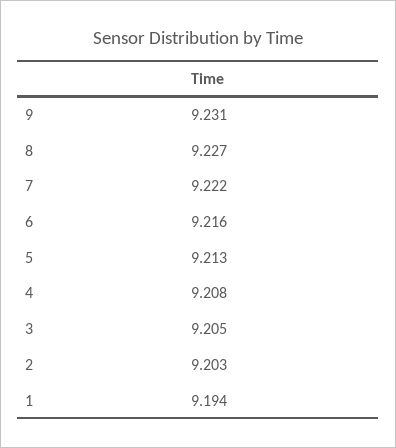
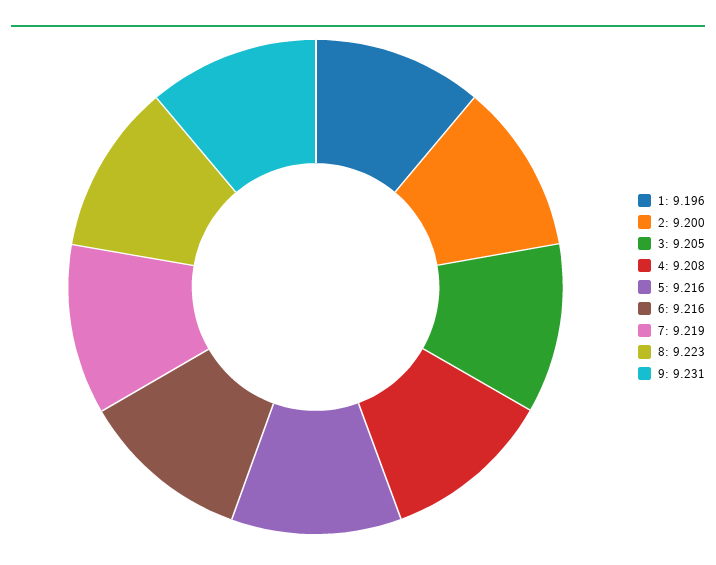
8: 9.227 -> 9.223
7: 9.222 -> 9.219
5: 9.213 -> 9.216
2: 9.203 -> 9.2
1: 9.194 -> 9.196

